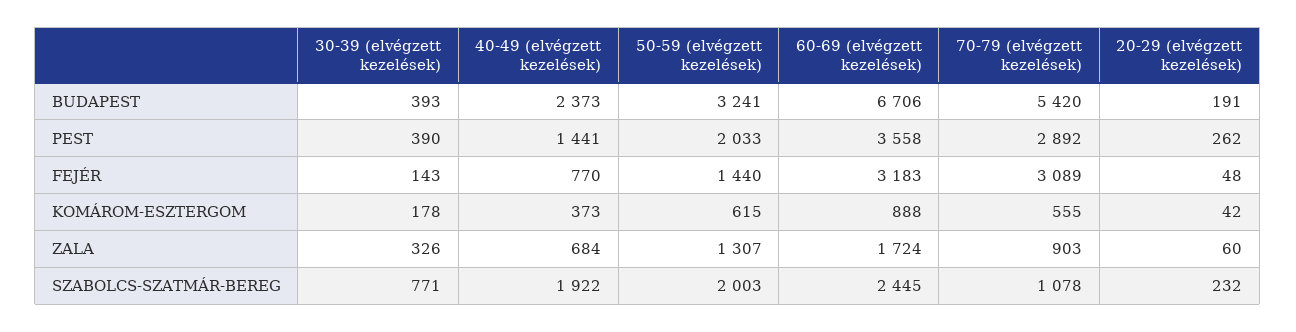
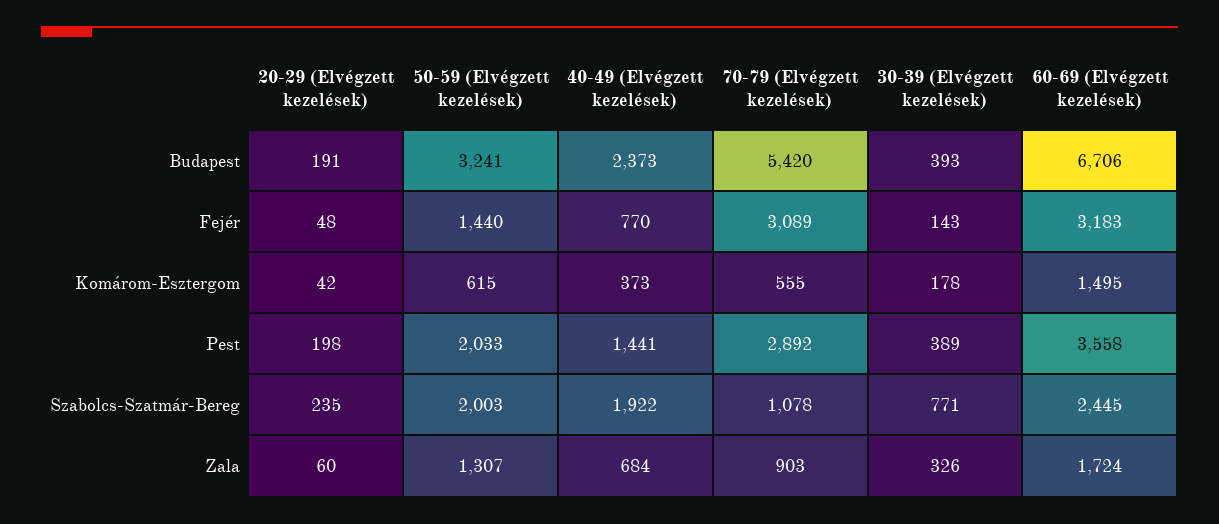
30-39 (elvégzett kezelések), PEST: 390 -> 389
20-29 (elvégzett kezelések), PEST: 262 -> 198
60-69 (elvégzett kezelések), KOMÁROM-ESZTERGOM: 888 -> 1495
20-29 (elvégzett kezelések), SZABOLCS-SZATMÁR-BEREG: 232 -> 235

